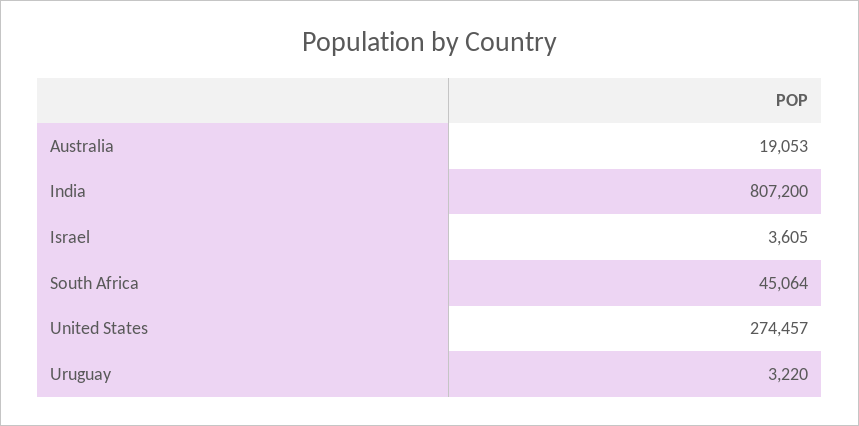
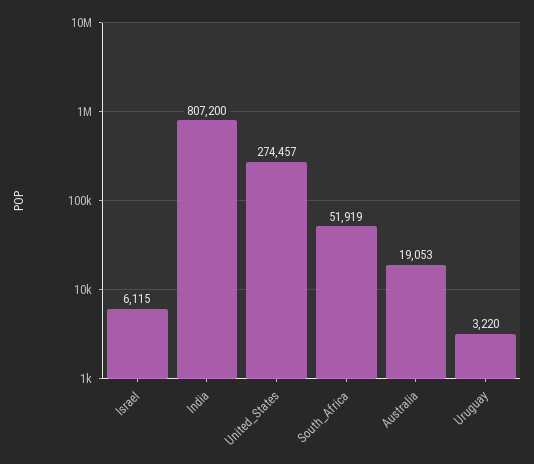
Israel: 3605 -> 6115
South Africa: 45064 -> 51919

